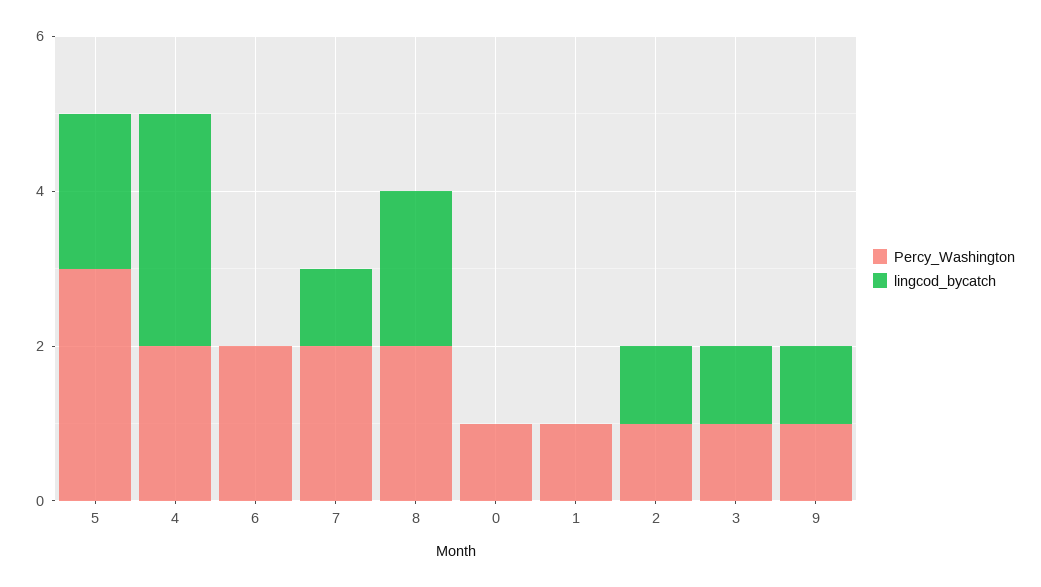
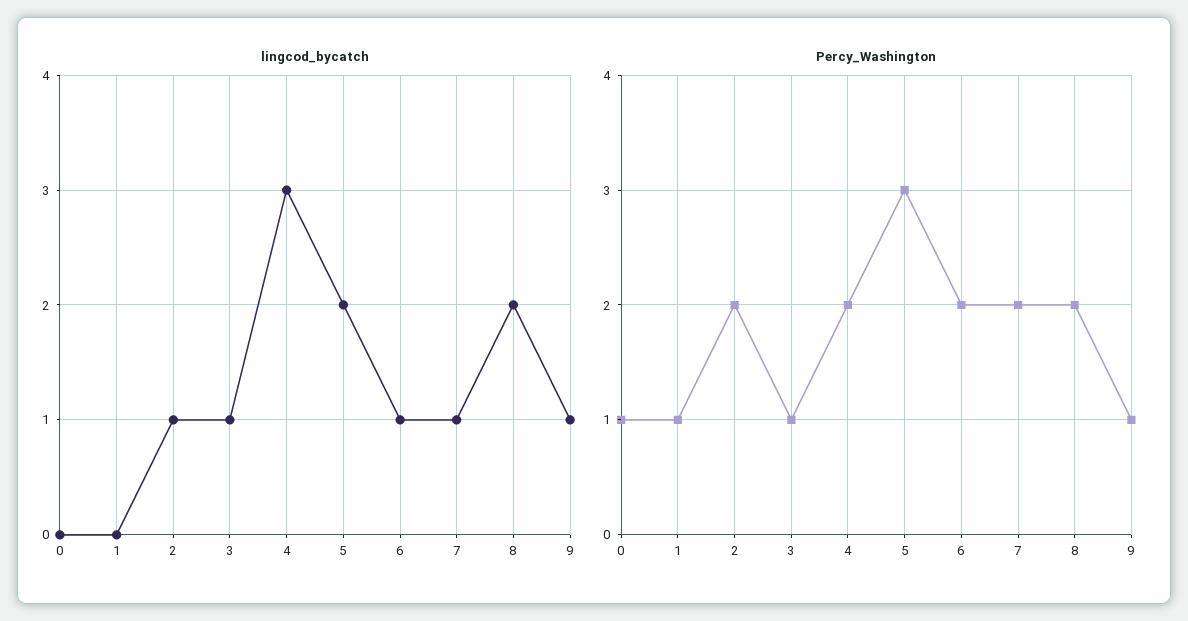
lingcod_bycatch, 6: 0 -> 1
Percy_Washington, 2: 1 -> 2

